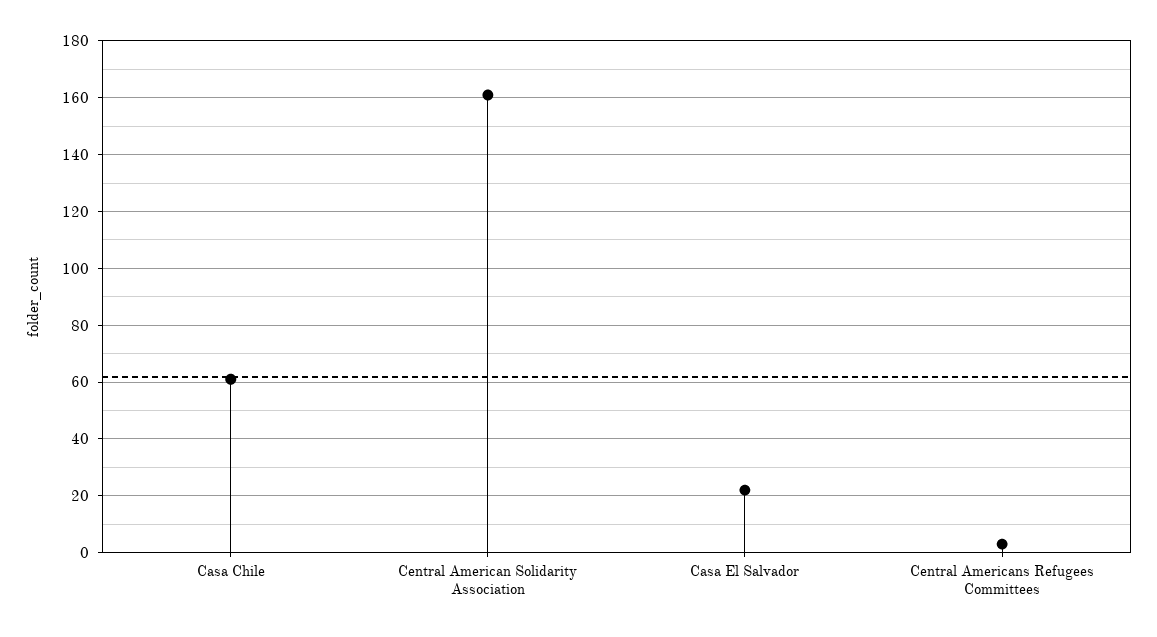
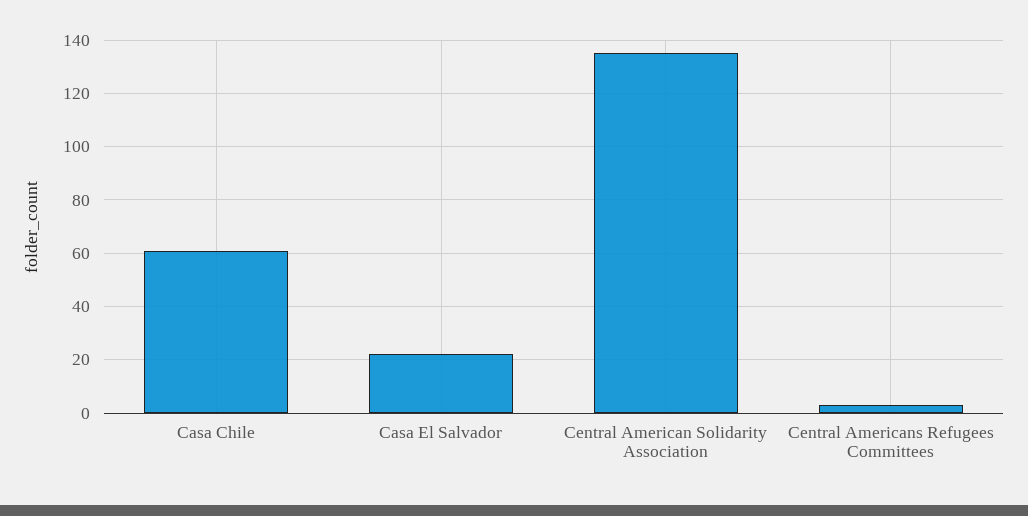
Central American Solidarity Association: 160 -> 135

